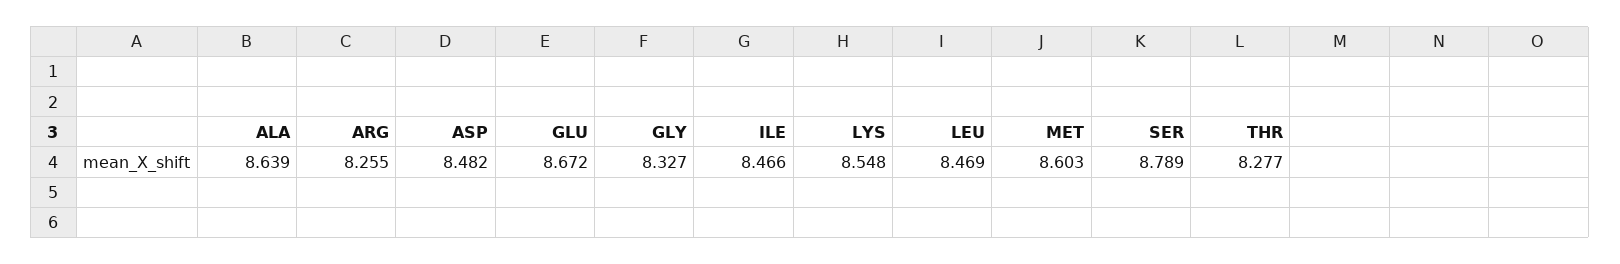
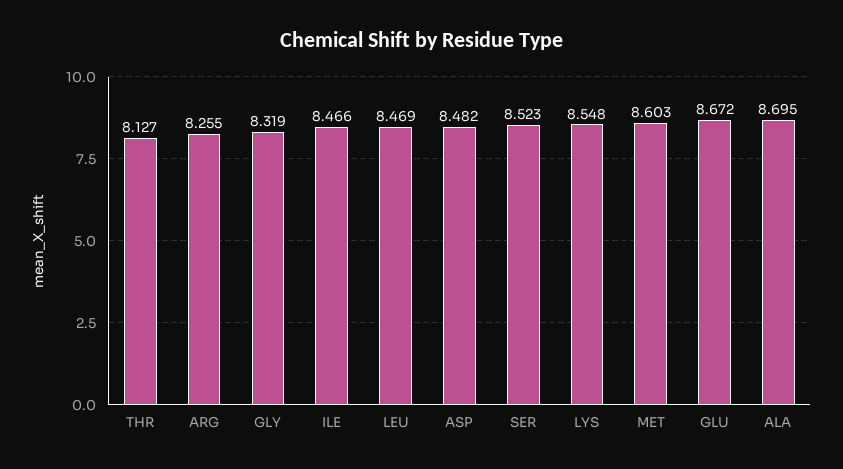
ALA: 8.639 -> 8.695
GLY: 8.327 -> 8.319
SER: 8.789 -> 8.523
THR: 8.277 -> 8.127

